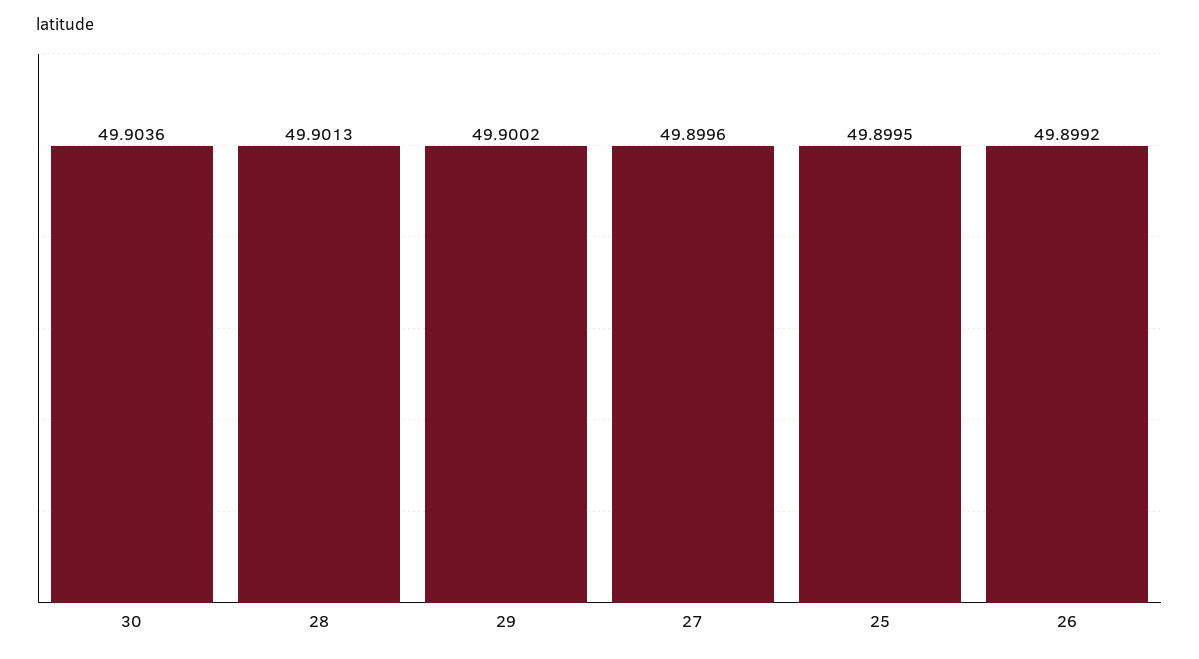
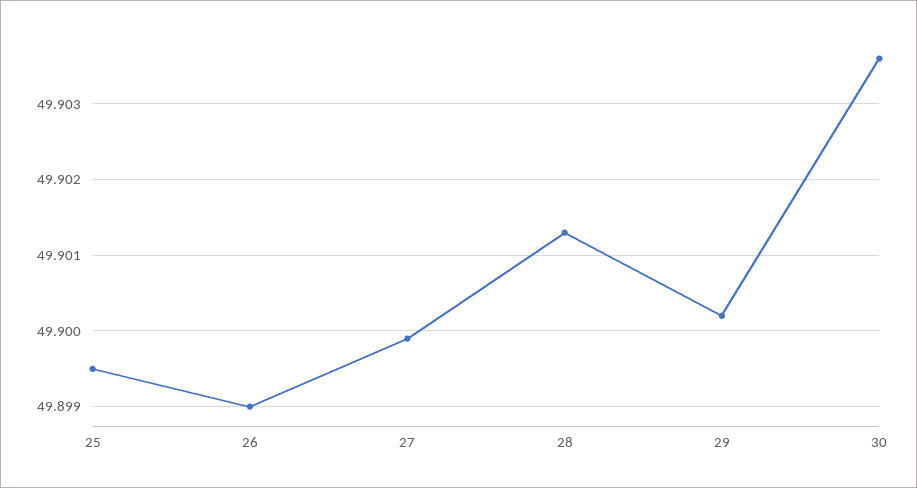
27: 49.8996 -> 49.8999
26: 49.8992 -> 49.899

